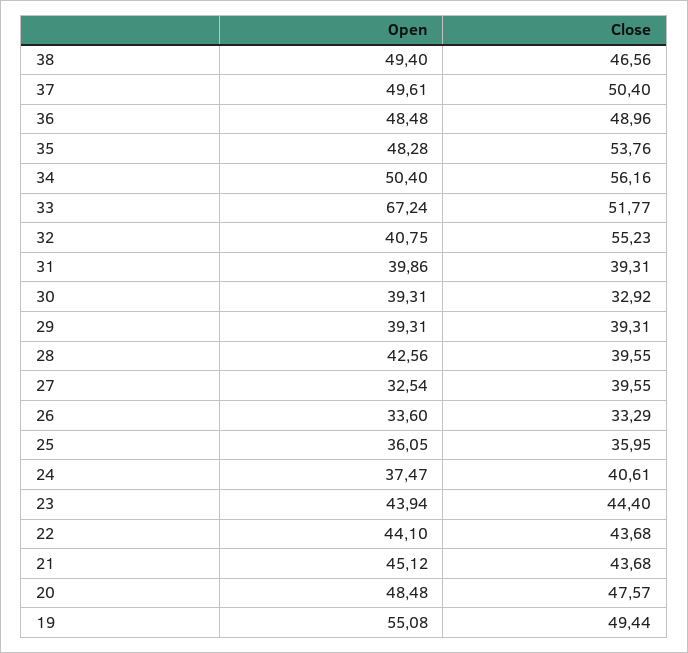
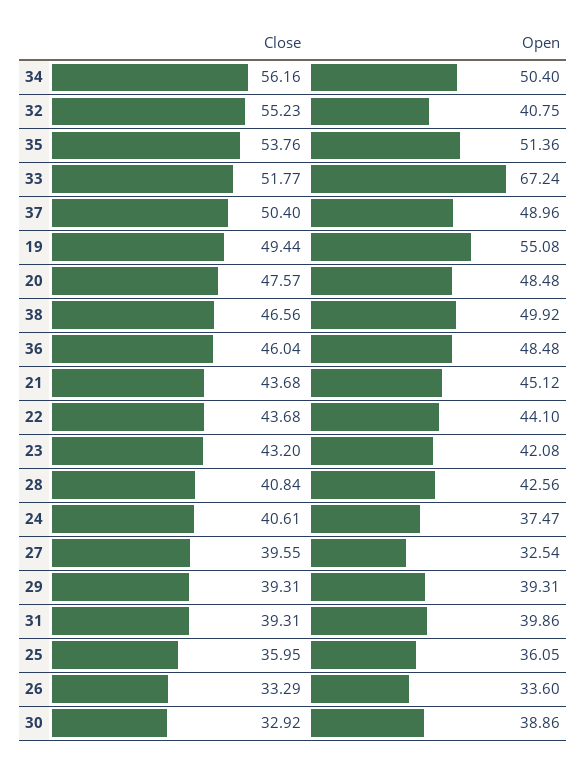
Open, 38: 49.4 -> 49.92
Open, 37: 49.61 -> 48.96
Close, 36: 48.96 -> 46.04
Open, 35: 48.28 -> 51.36
Open, 30: 39.31 -> 38.86
Close, 28: 39.55 -> 40.84
Open, 23: 43.94 -> 42.08
Close, 23: 44.4 -> 43.2

